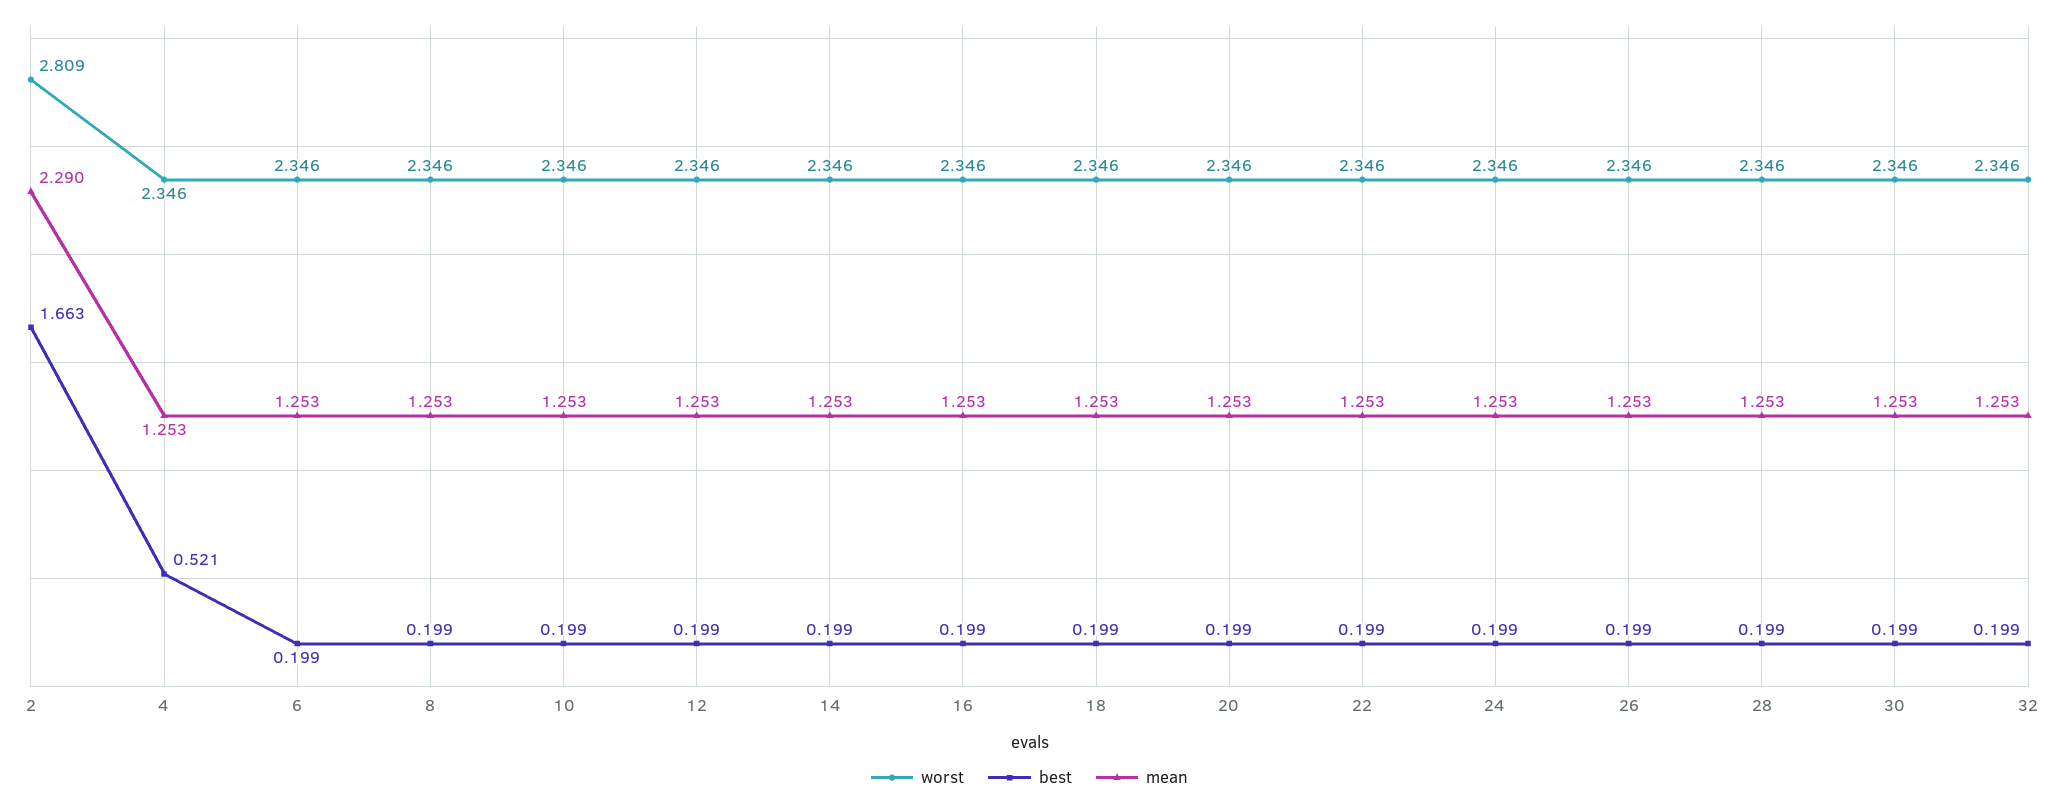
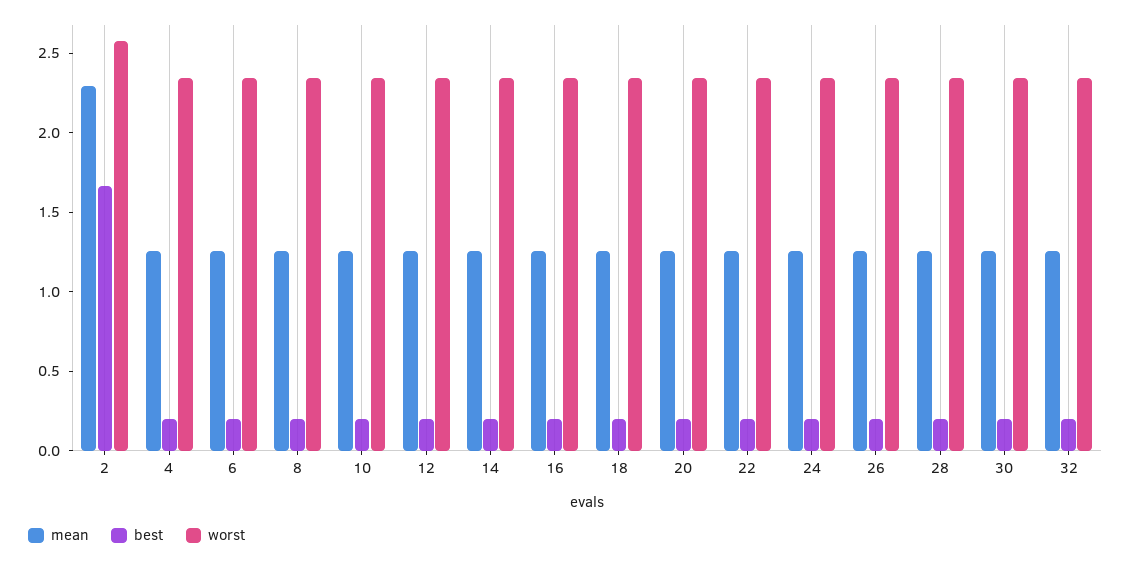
worst, 2: 2.809 -> 2.6
best, 4: 0.521 -> 0.2

